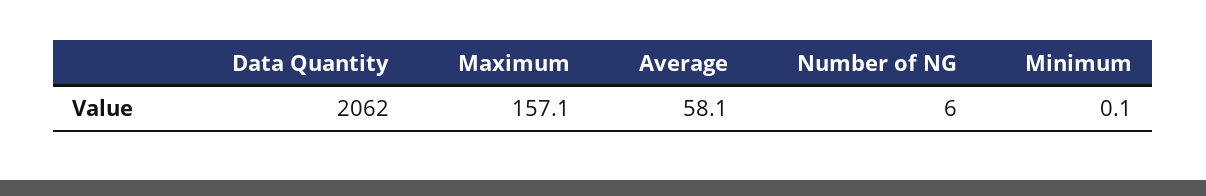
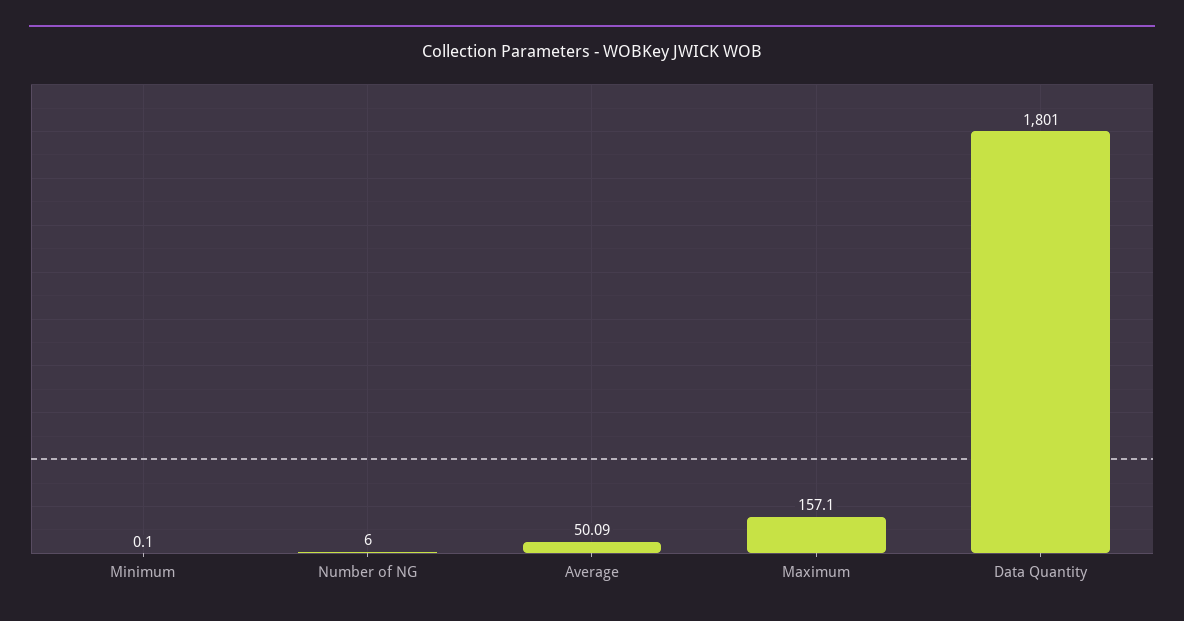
Data Quantity: 2062 -> 1801
Average: 58.1 -> 50.09

